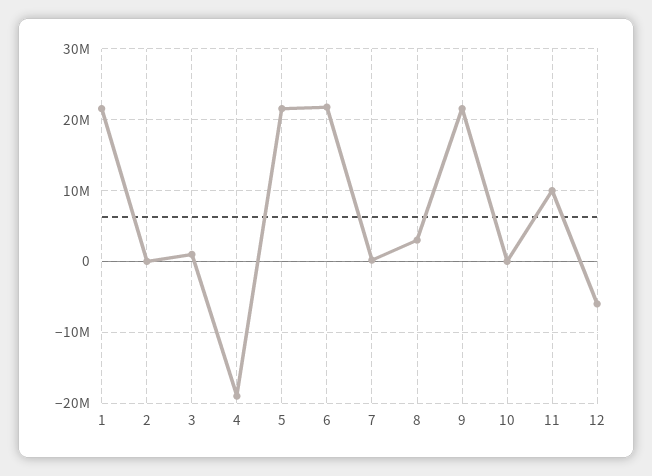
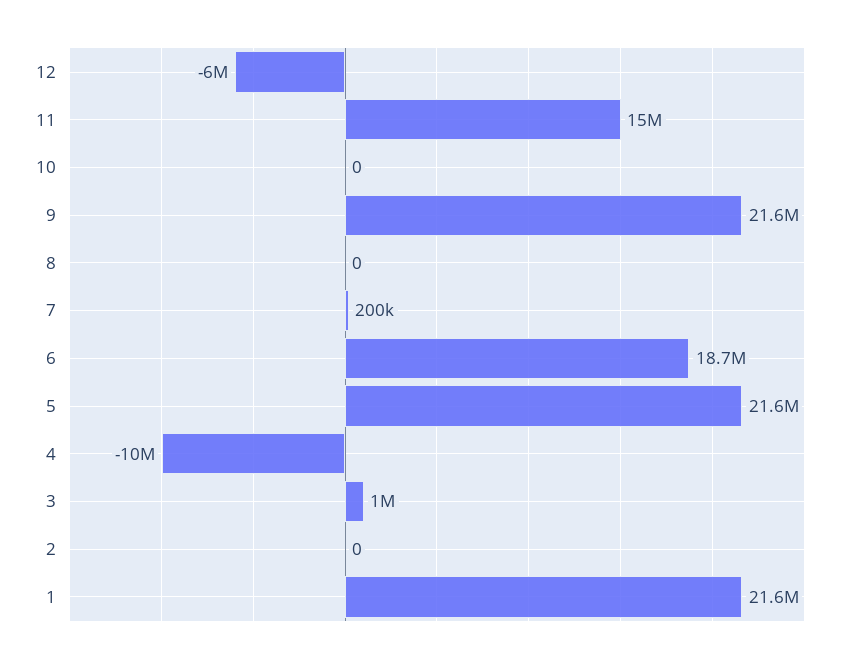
4: -19000000 -> -10000000
6: 22000000 -> 18700000
8: 3000000 -> 0
11: 10000000 -> 15000000

